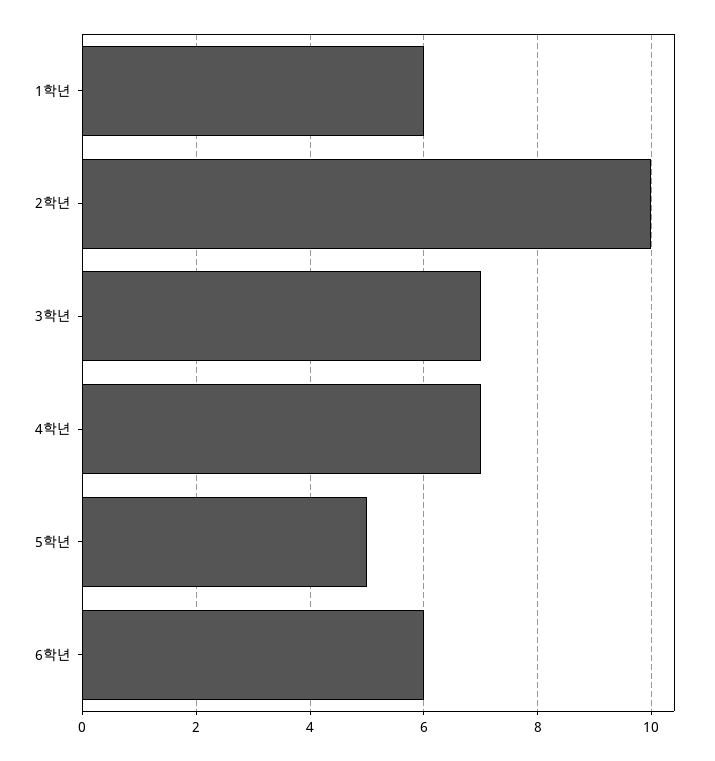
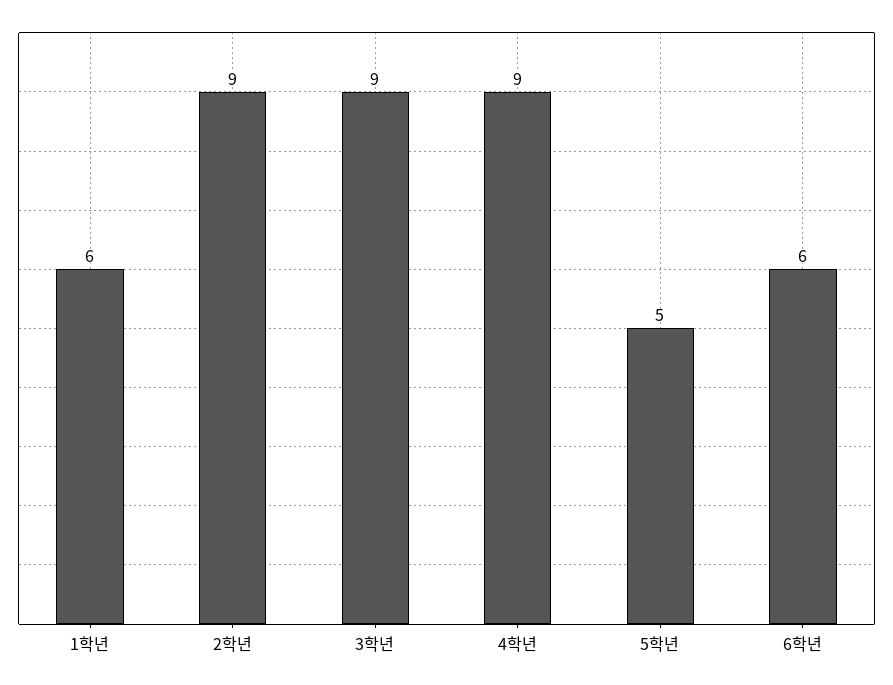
2학년: 10 -> 9
3학년: 7 -> 9
4학년: 7 -> 9

